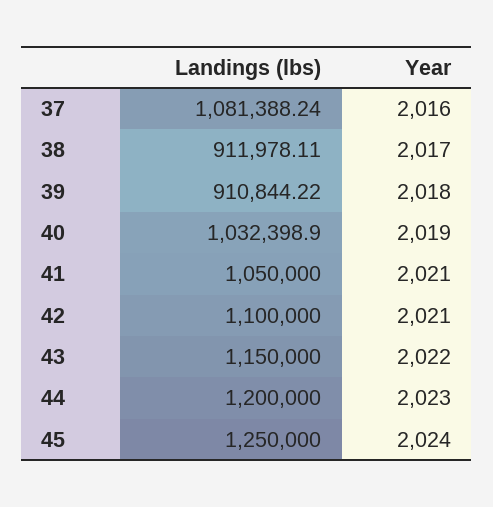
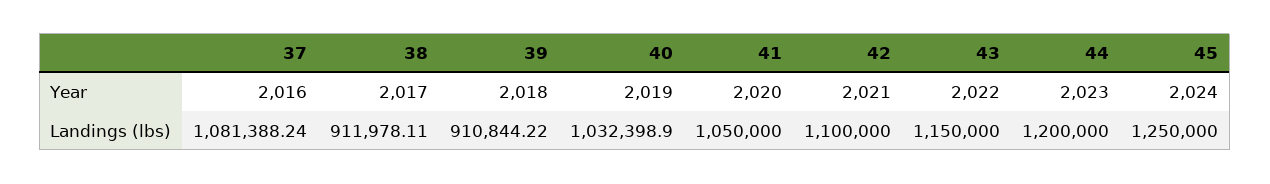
Year, 41: 2021 -> 2020

